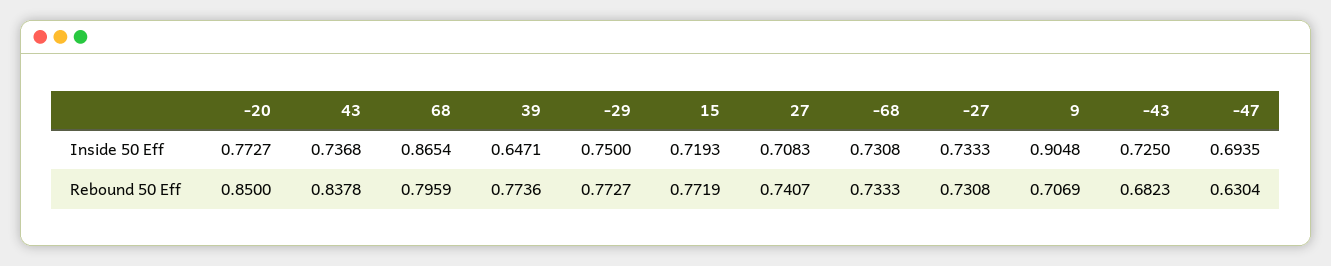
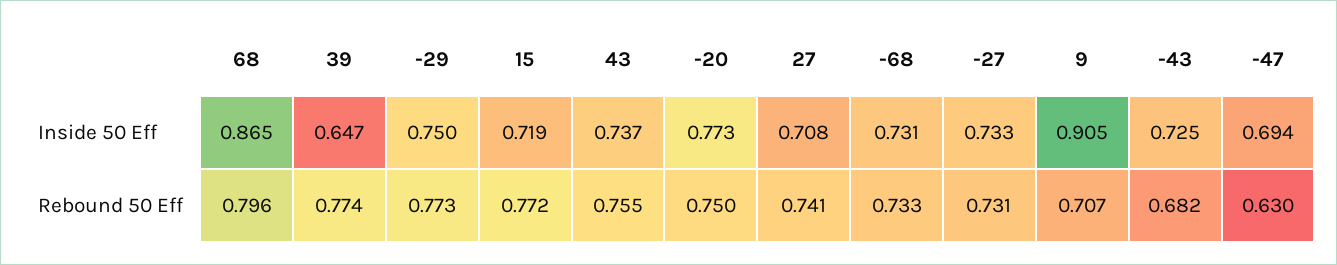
-20, Rebound 50 Eff: 0.85 -> 0.75
43, Rebound 50 Eff: 0.8378 -> 0.755

